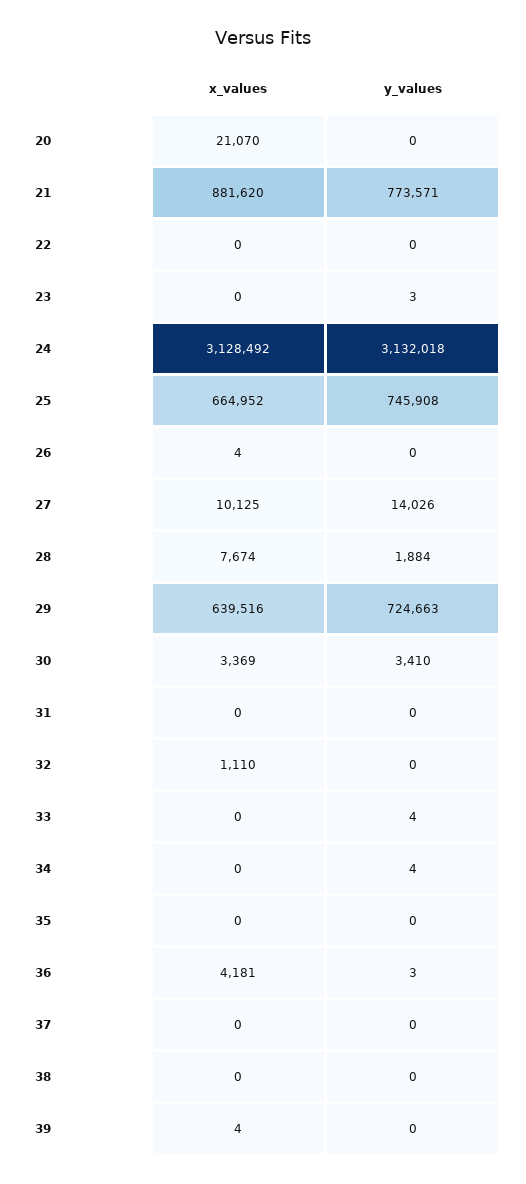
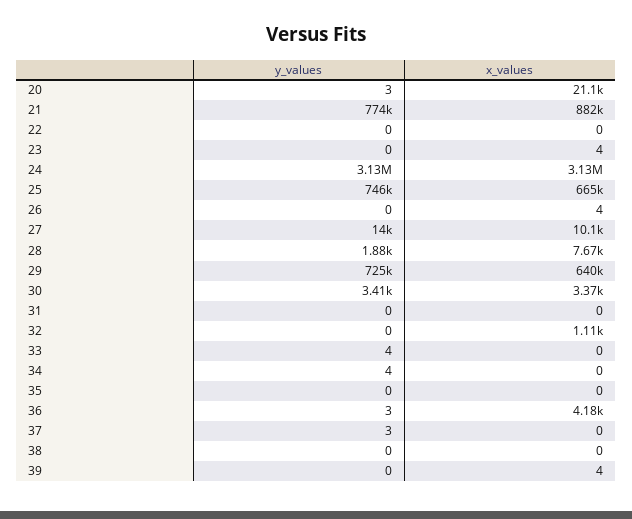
y_values, 20: 0 -> 3
x_values, 23: 0 -> 4
y_values, 23: 3 -> 0
y_values, 37: 0 -> 3

